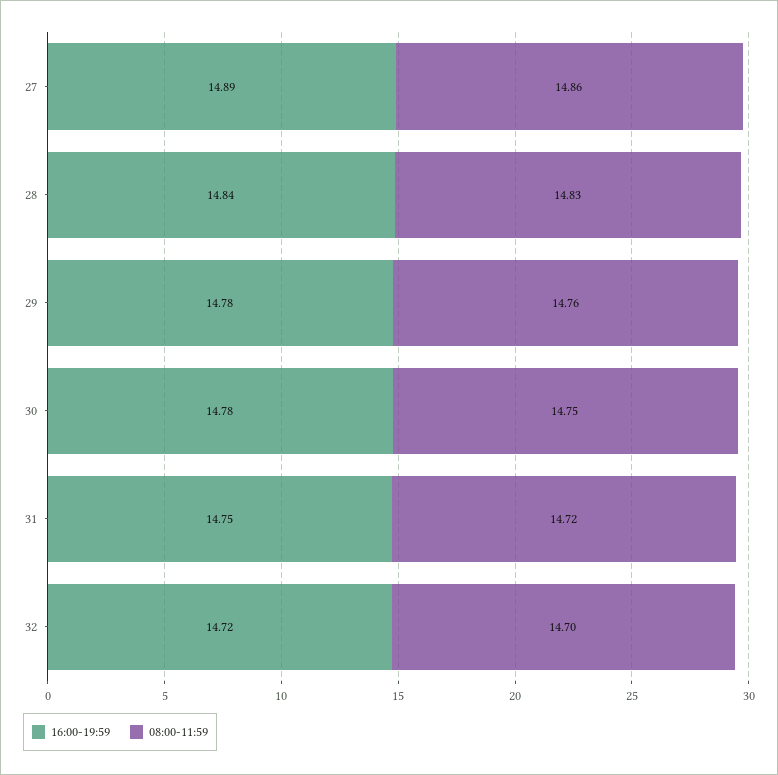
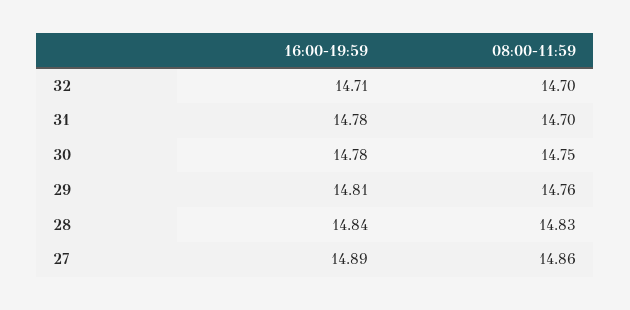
16:00-19:59, 29: 14.78 -> 14.81
16:00-19:59, 31: 14.75 -> 14.78
08:00-11:59, 31: 14.72 -> 14.7
16:00-19:59, 32: 14.72 -> 14.71

